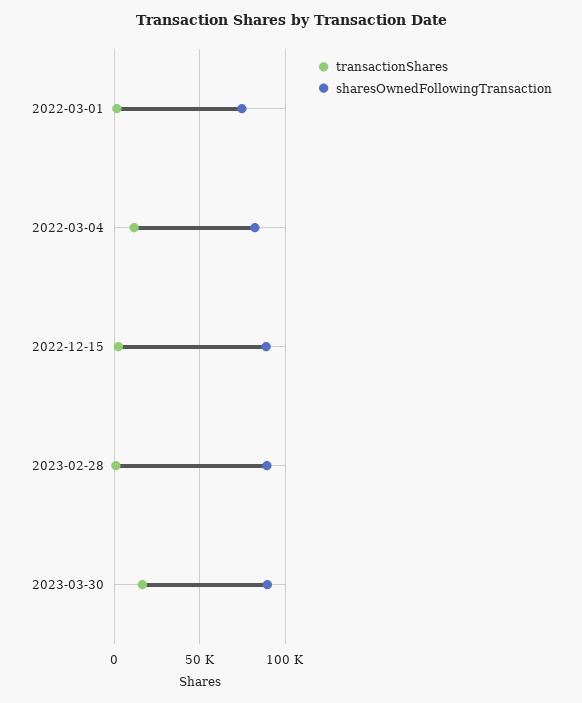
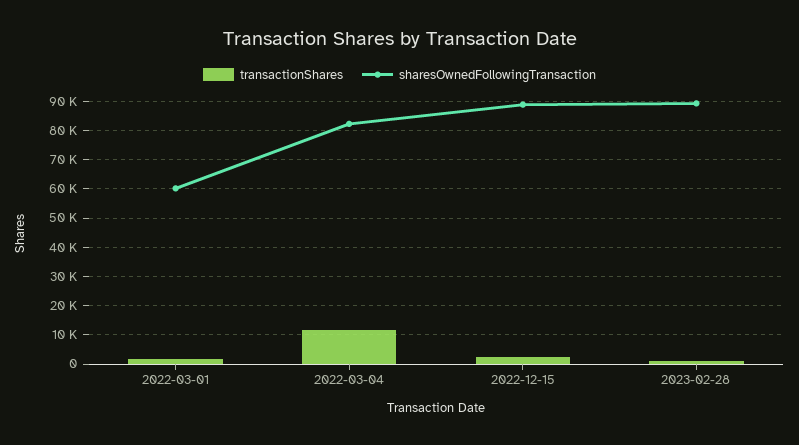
sharesOwnedFollowingTransaction, 2022-03-01: 75000 -> 60000
transactionShares, 2023-03-30: 15000 -> none
sharesOwnedFollowingTransaction, 2023-03-30: 90000 -> none

